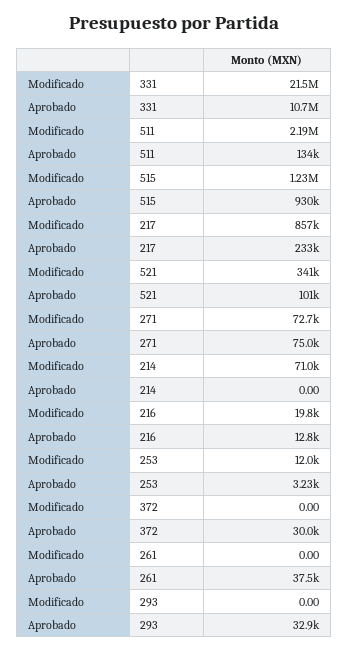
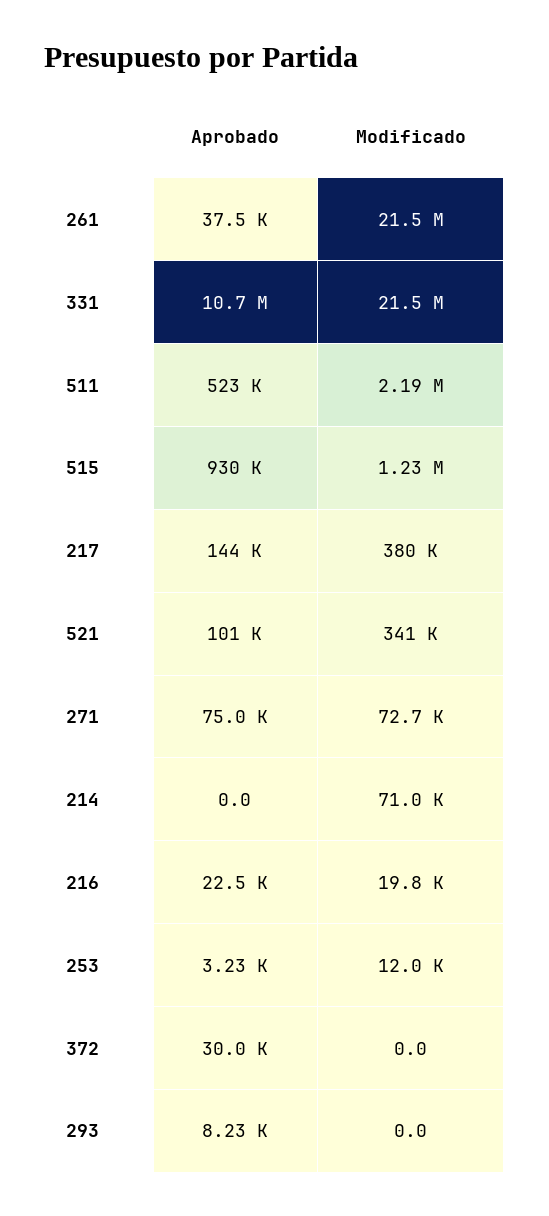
Aprobado, 511: 134000 -> 523000
Modificado, 217: 857000 -> 380000
Aprobado, 217: 233000 -> 144000
Aprobado, 216: 12800 -> 22500
Modificado, 261: 0 -> 21500000
Aprobado, 293: 32900 -> 8230

